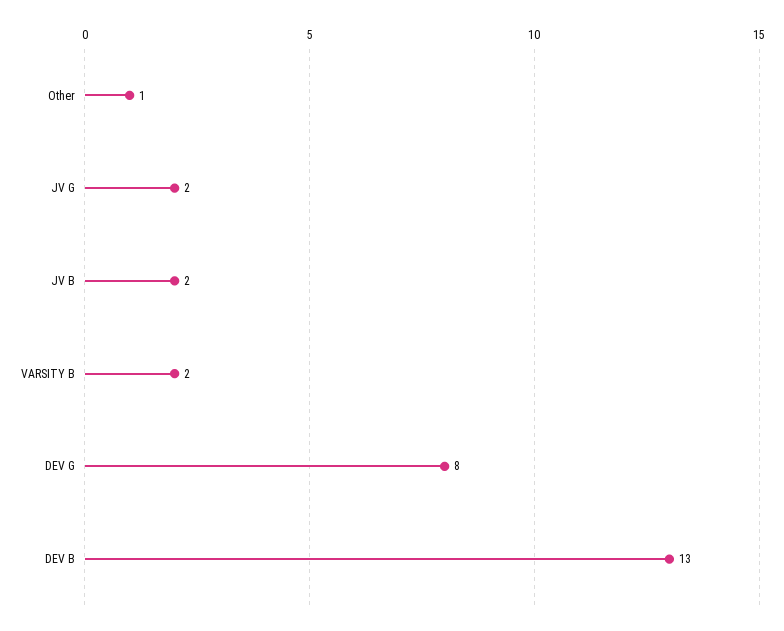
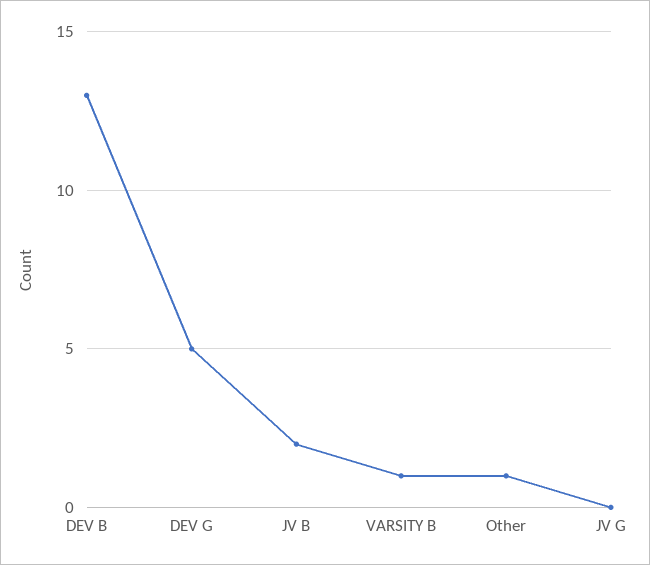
JV G: 2 -> 0
VARSITY B: 2 -> 1
DEV G: 8 -> 5

